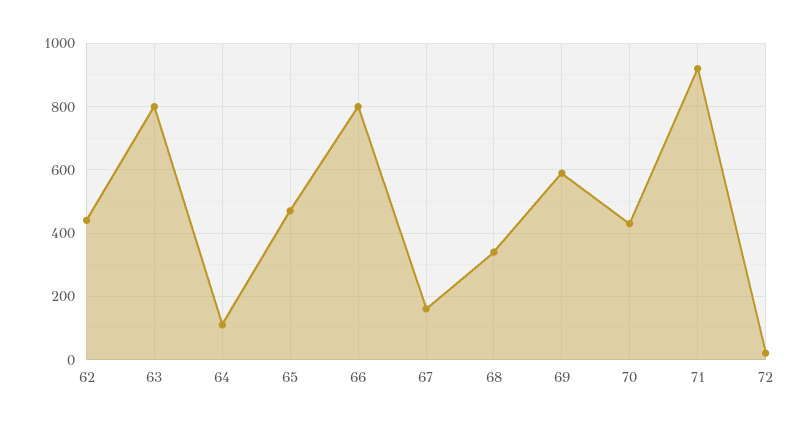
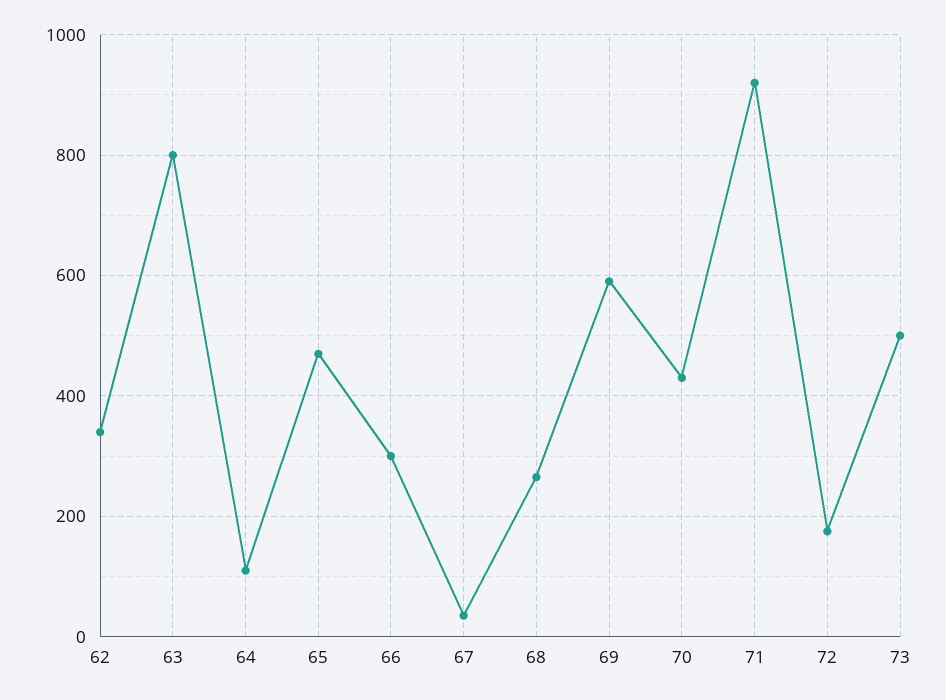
62: 440 -> 340
66: 800 -> 300
67: 160 -> 40
68: 340 -> 260
72: 20 -> 180
73: none -> 500

